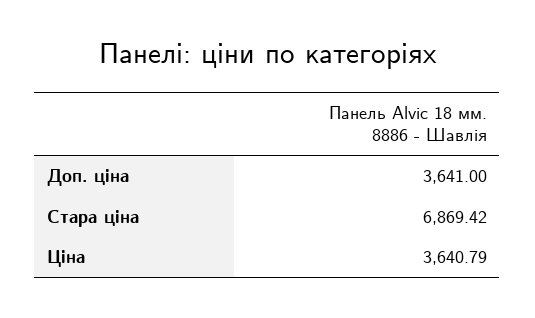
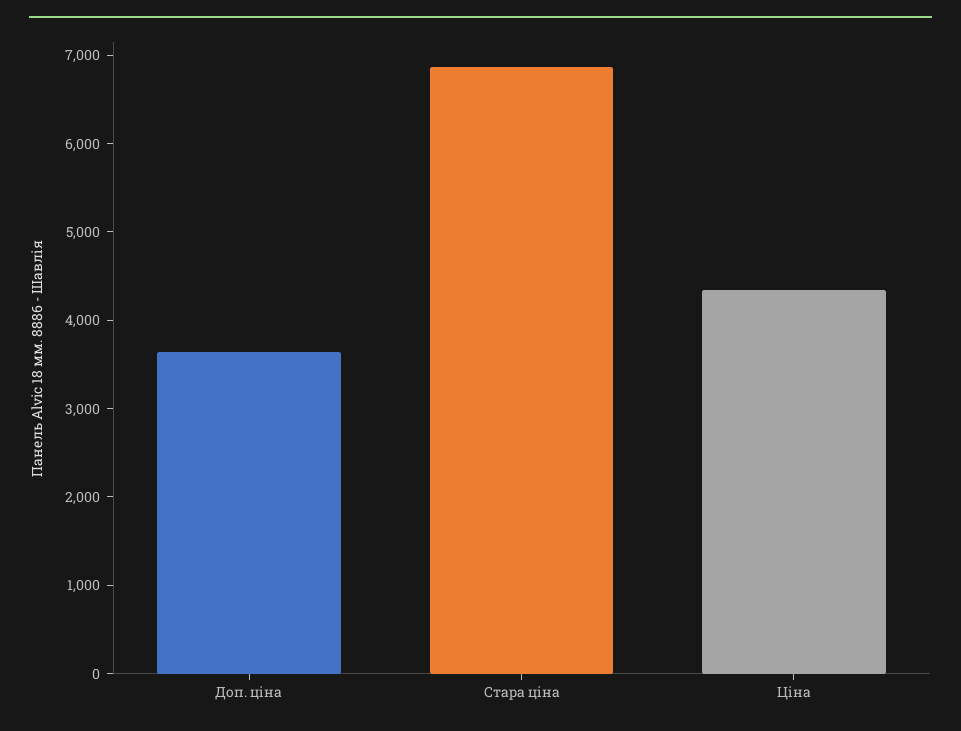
Ціна: 3640.79 -> 4400

